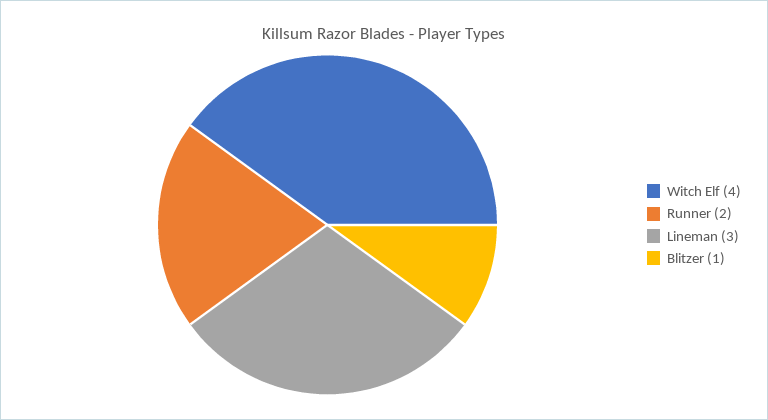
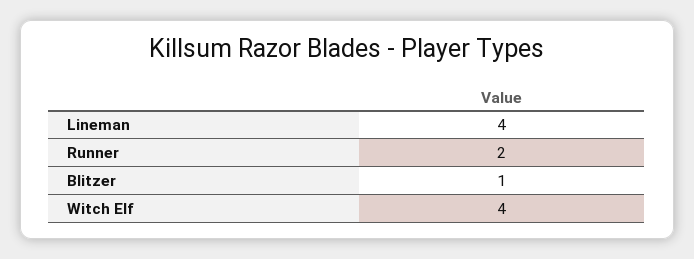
Lineman: 3 -> 4

